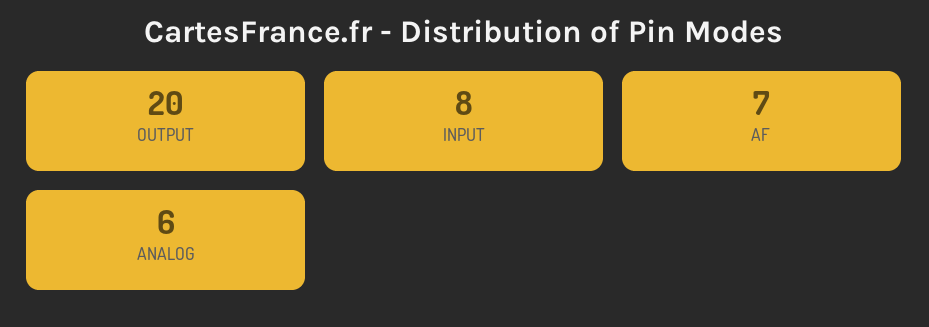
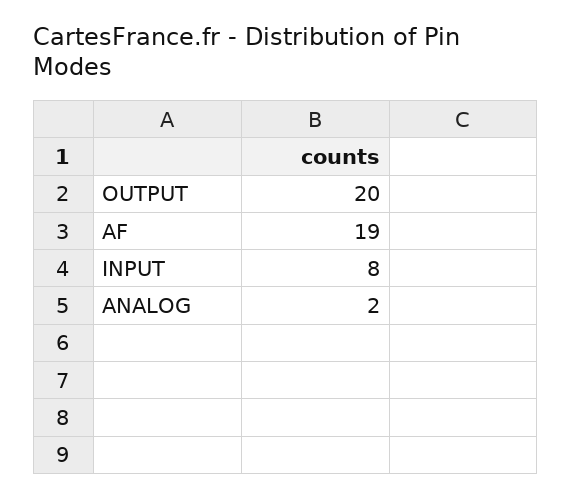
AF: 7 -> 19
ANALOG: 6 -> 2

